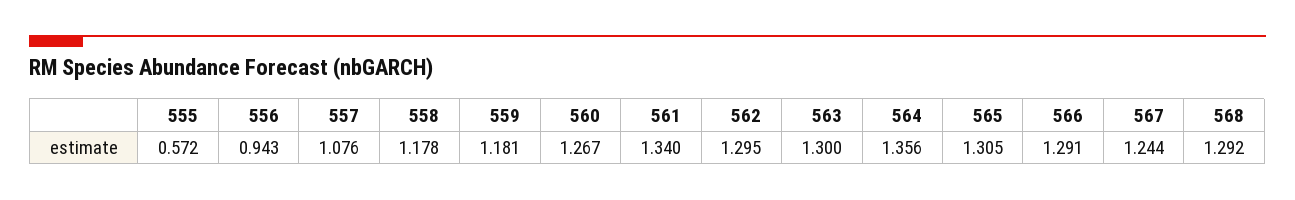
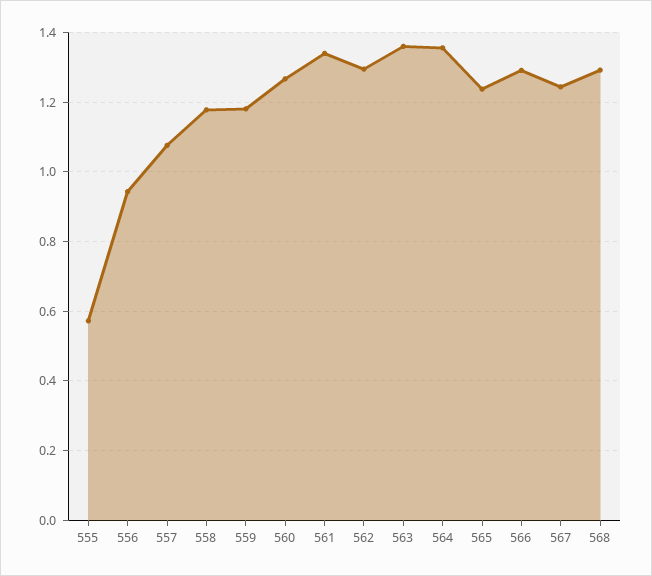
563: 1.3 -> 1.36
565: 1.305 -> 1.24

